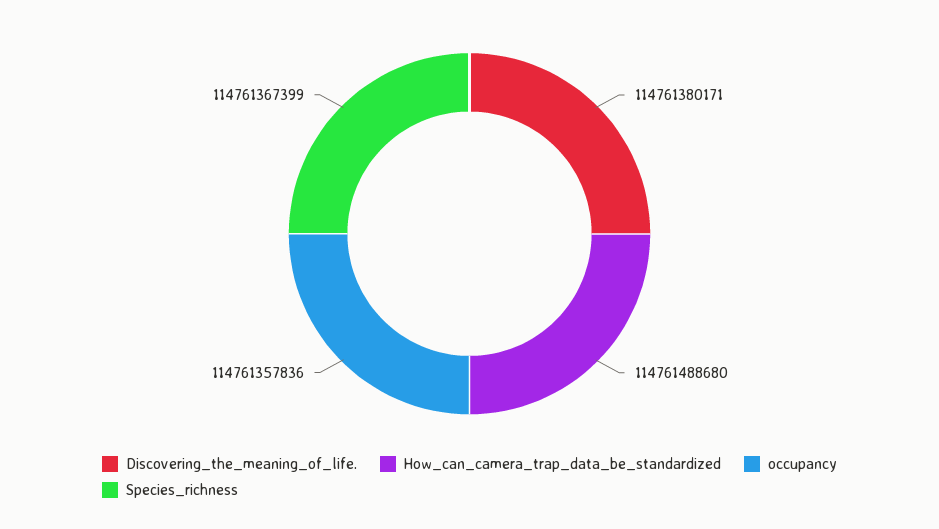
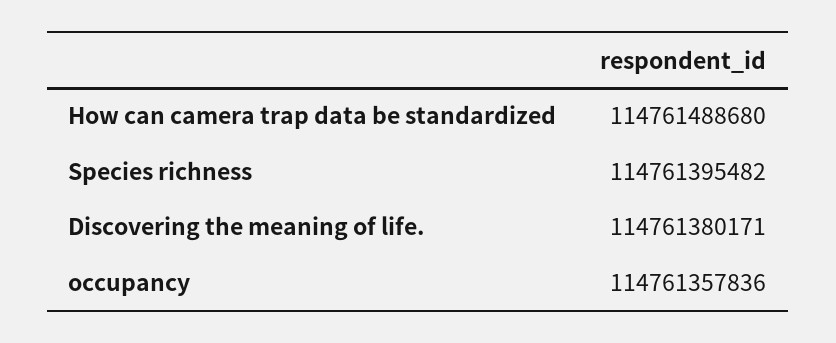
Species_richness: 114761367399 -> 114761395482

